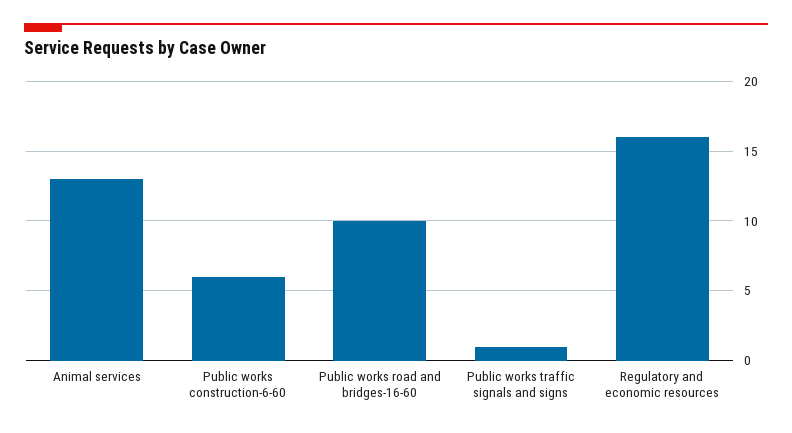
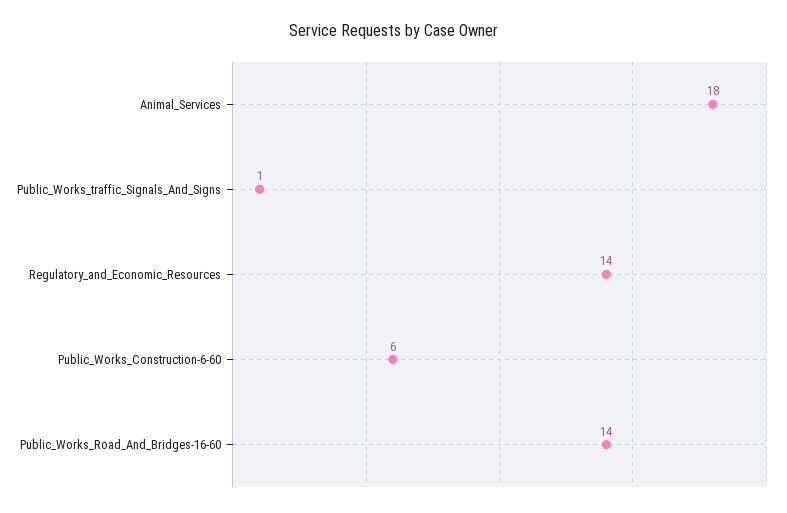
Animal services: 13 -> 18
Public works road and bridges-16-60: 10 -> 14
Regulatory and economic resources: 16 -> 14

